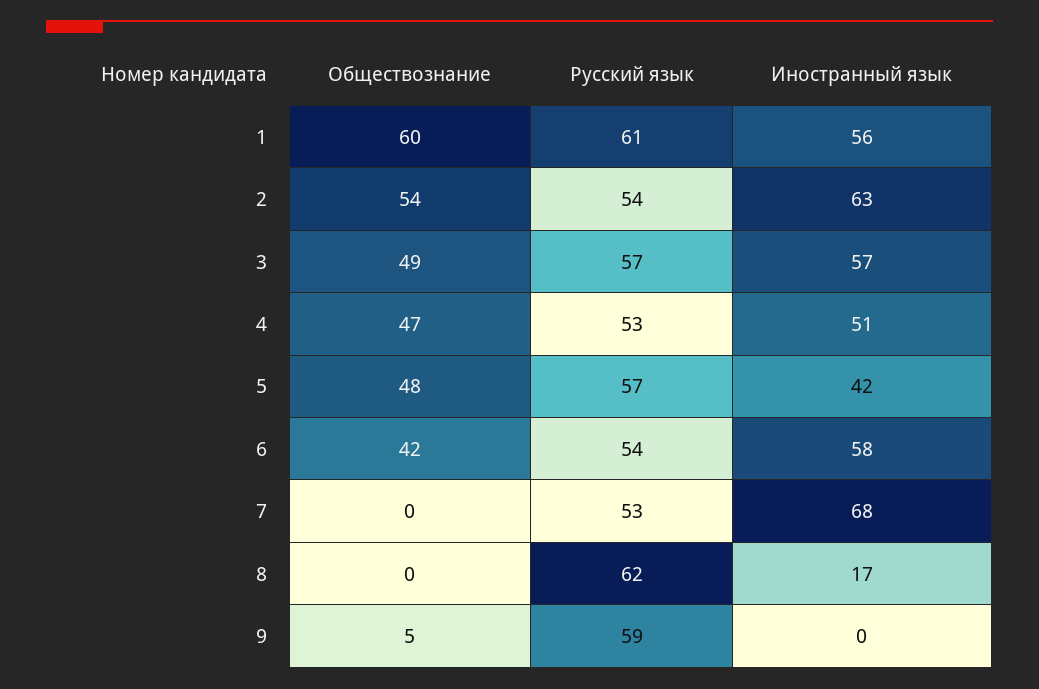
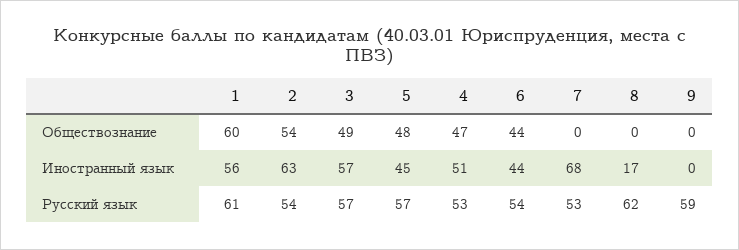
Иностранный язык, 5: 42 -> 45
Обществознание, 6: 42 -> 44
Иностранный язык, 6: 58 -> 44
Обществознание, 9: 5 -> 0

